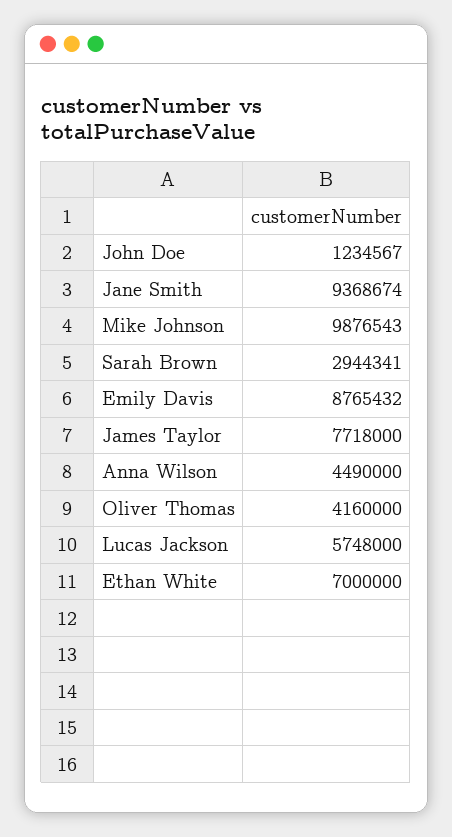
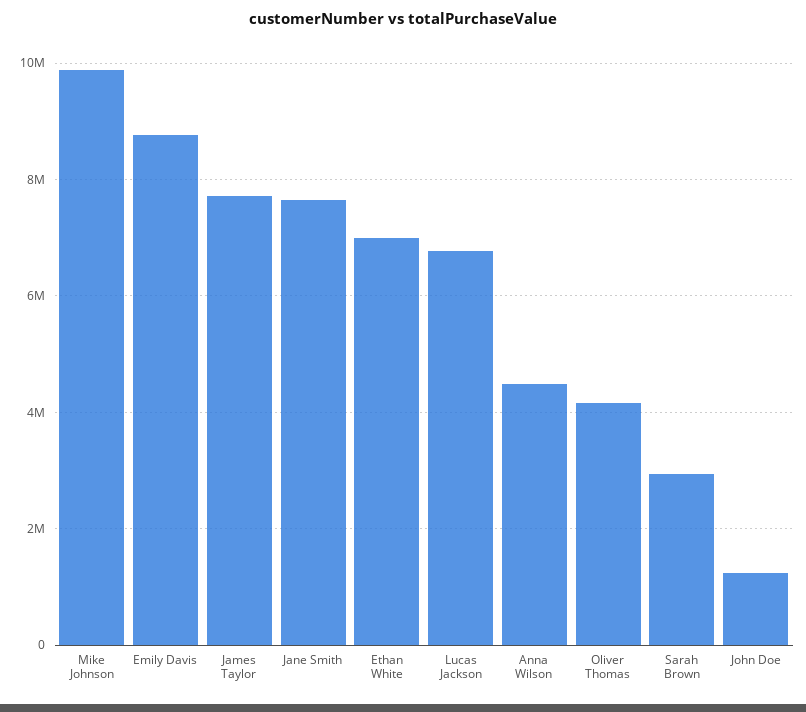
Jane Smith: 9368674 -> 7600000
Lucas Jackson: 5748000 -> 6800000

